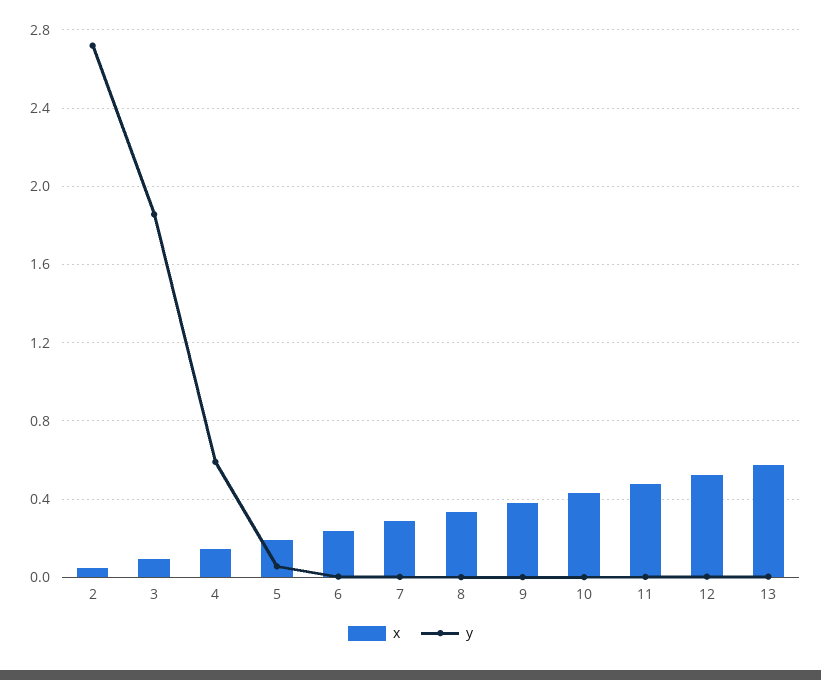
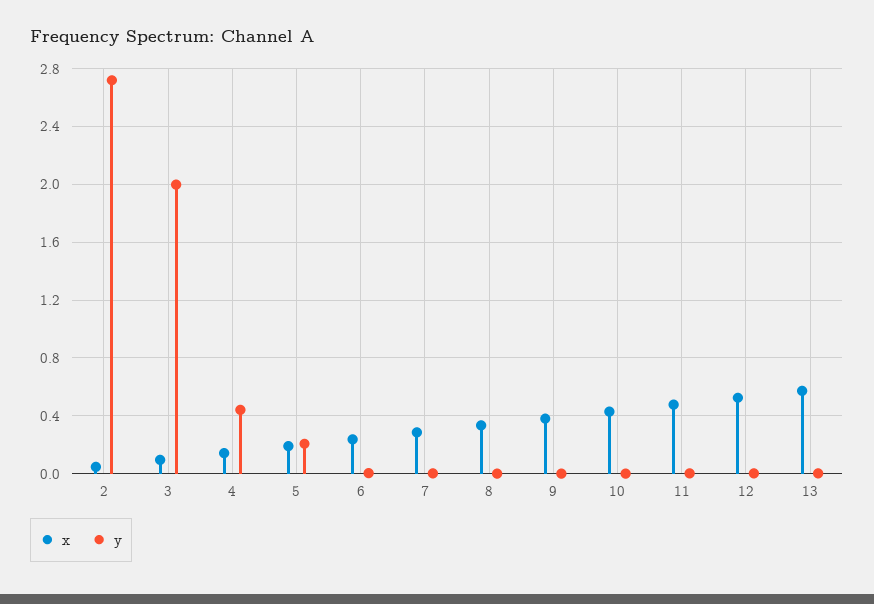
y, 3: 1.85 -> 2
y, 4: 0.6 -> 0.45
y, 5: 0.05 -> 0.2

